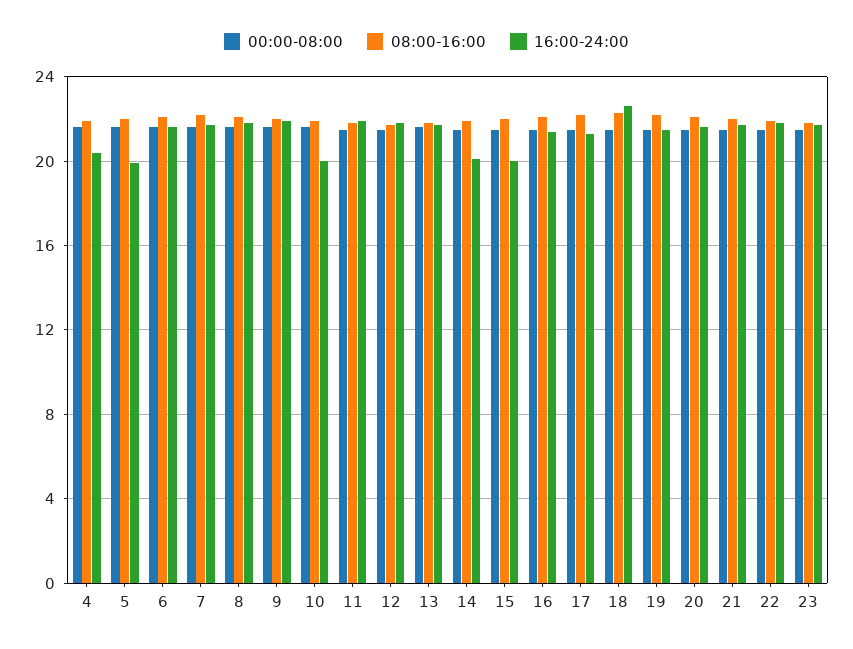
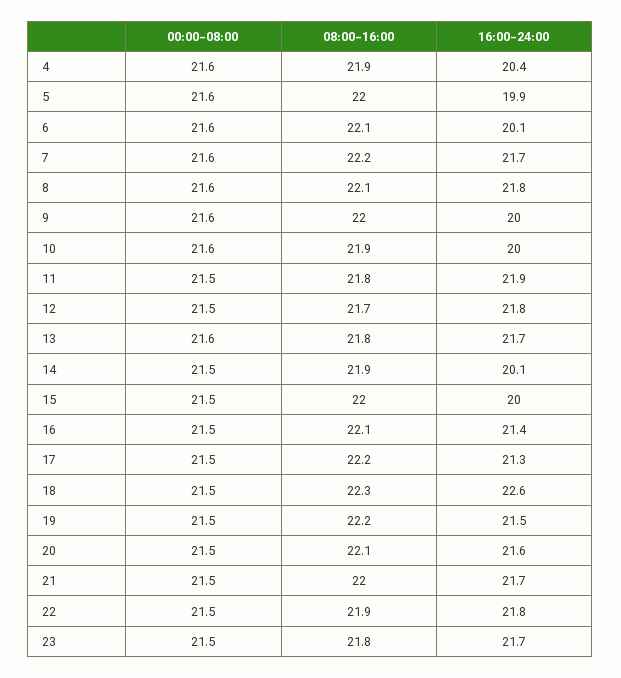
16:00-24:00, 6: 21.5 -> 20.1
16:00-24:00, 9: 22 -> 20

